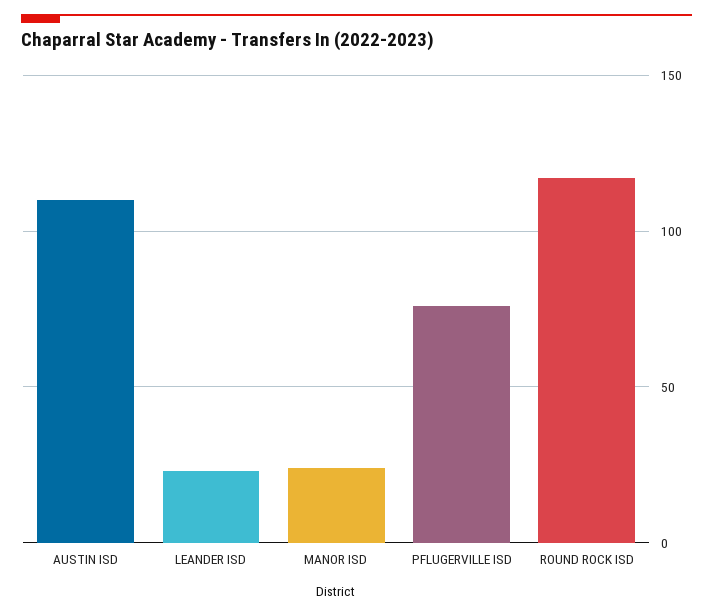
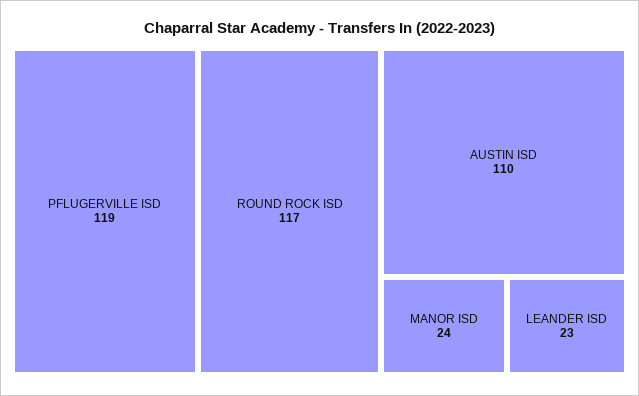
PFLUGERVILLE ISD: 75 -> 119

